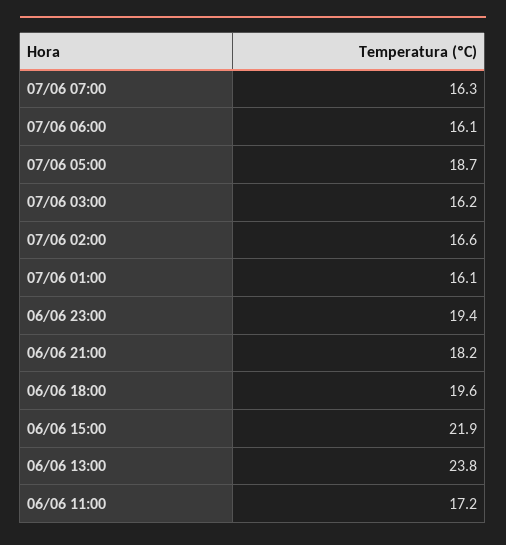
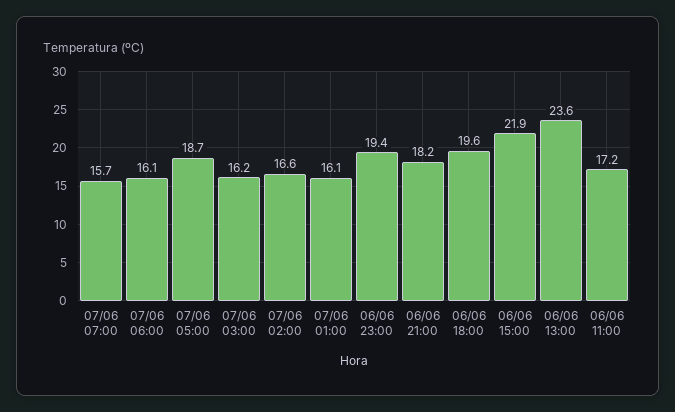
07/06 07:00: 16.3 -> 15.7
06/06 13:00: 23.8 -> 23.6

